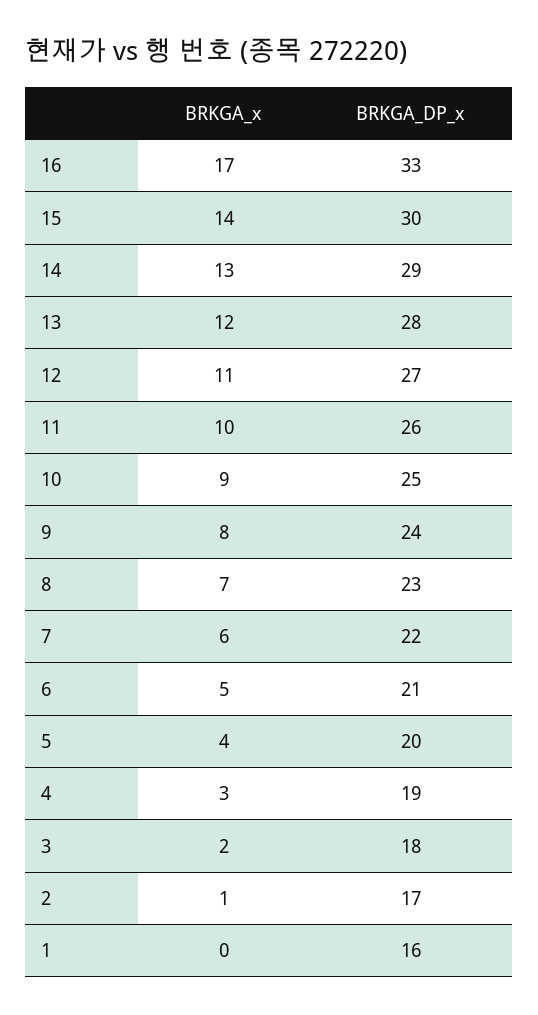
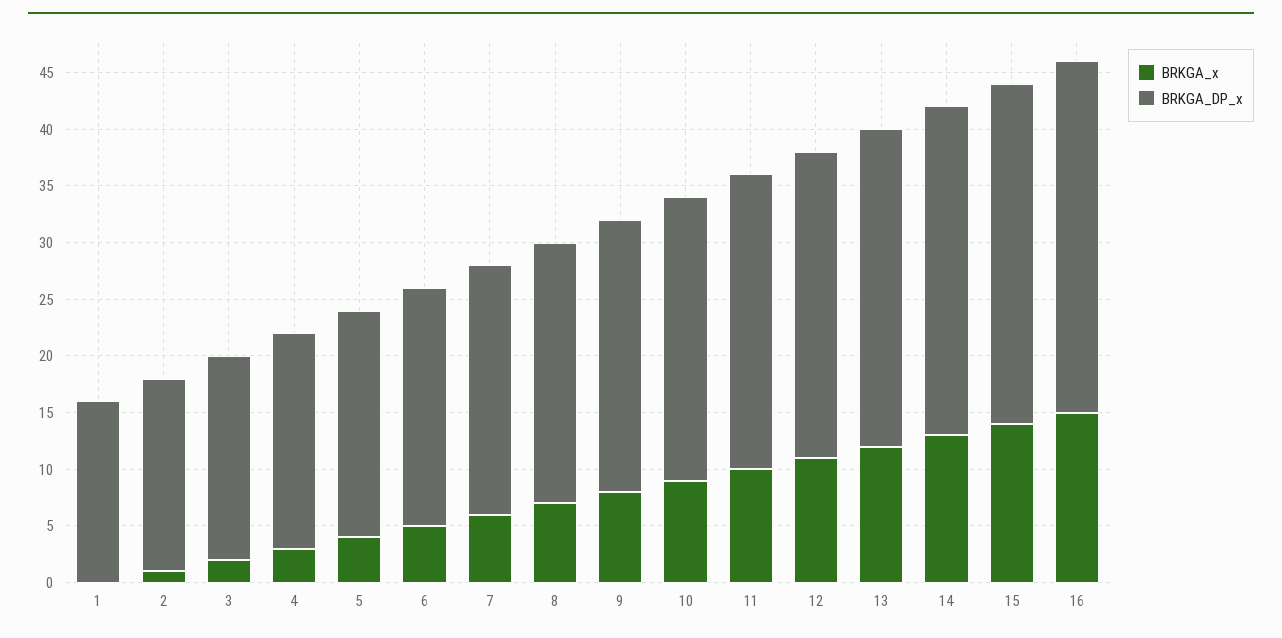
BRKGA_x, 16: 17 -> 15
BRKGA_DP_x, 16: 33 -> 31

